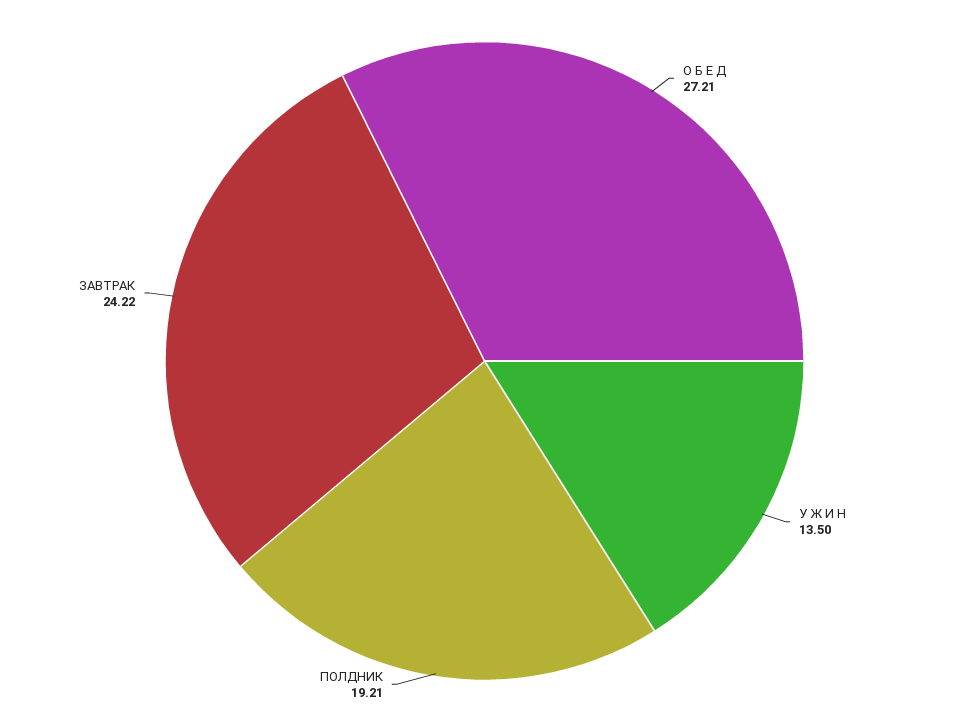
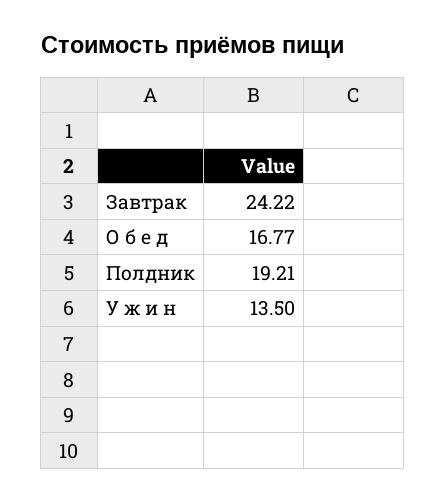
О Б Е Д: 27.21 -> 16.77

